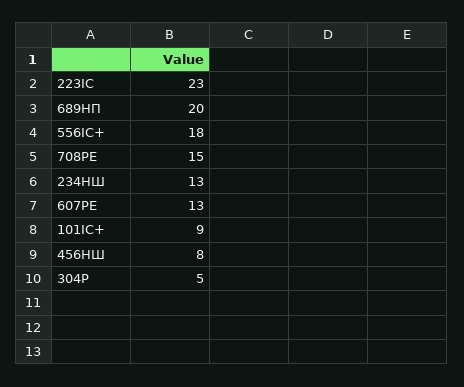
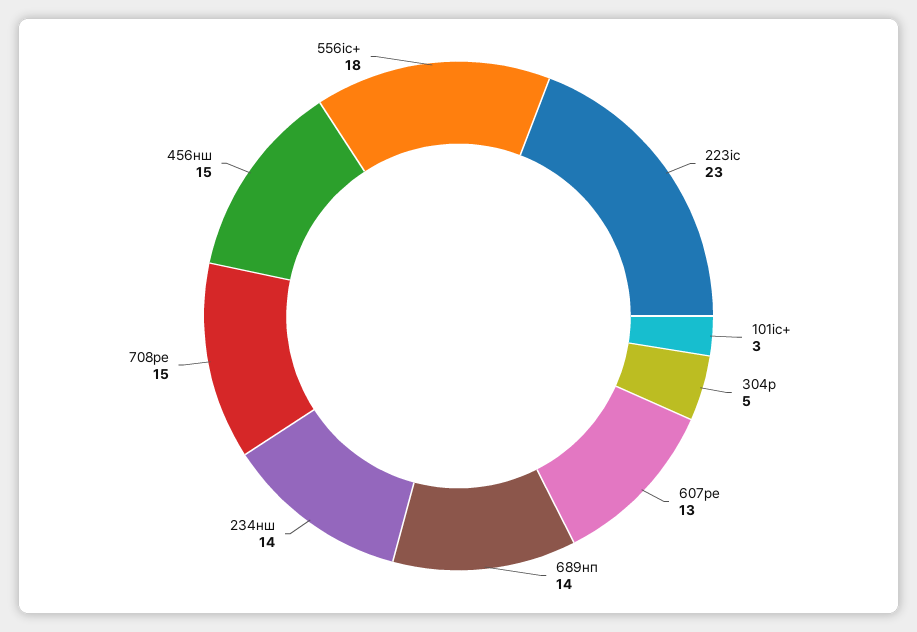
689НП: 20 -> 14
234НШ: 13 -> 14
101ІС+: 9 -> 3
456НШ: 8 -> 15

